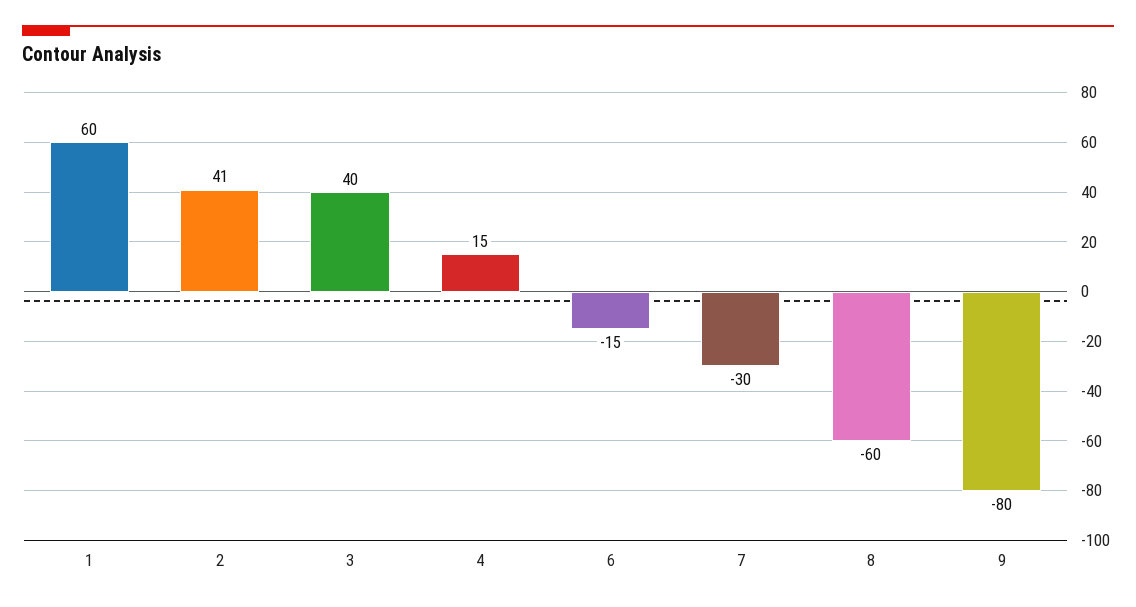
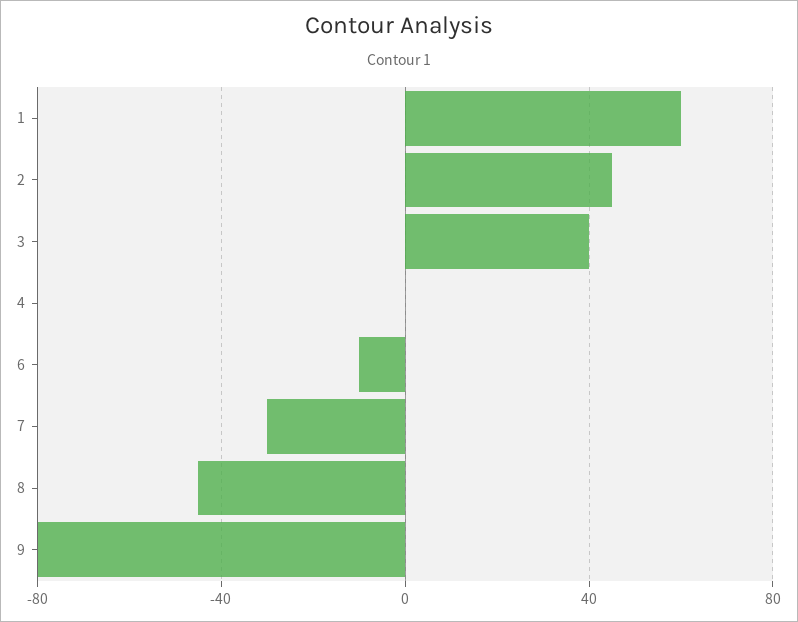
2: 41 -> 45
4: 15 -> 0
6: -15 -> -10
8: -60 -> -45

